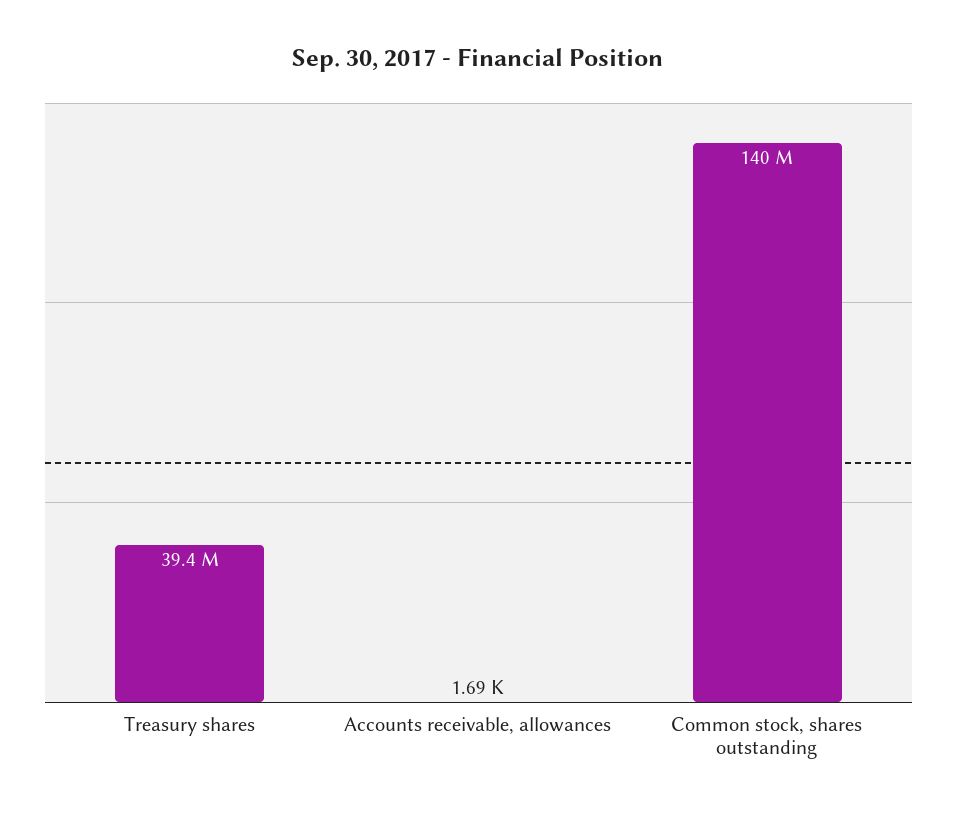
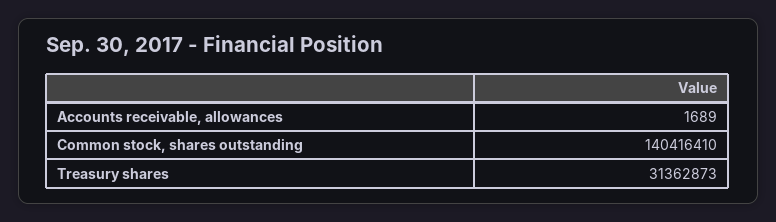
Treasury shares: 39400000 -> 31362873

